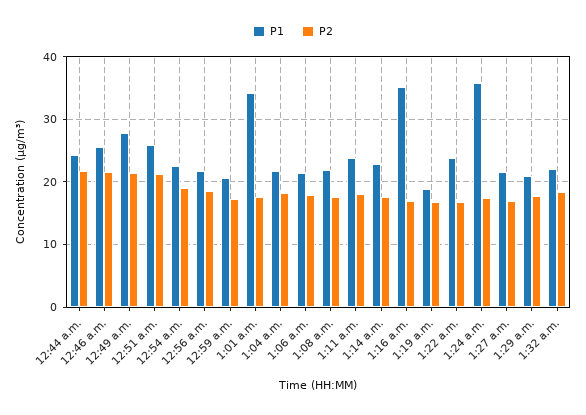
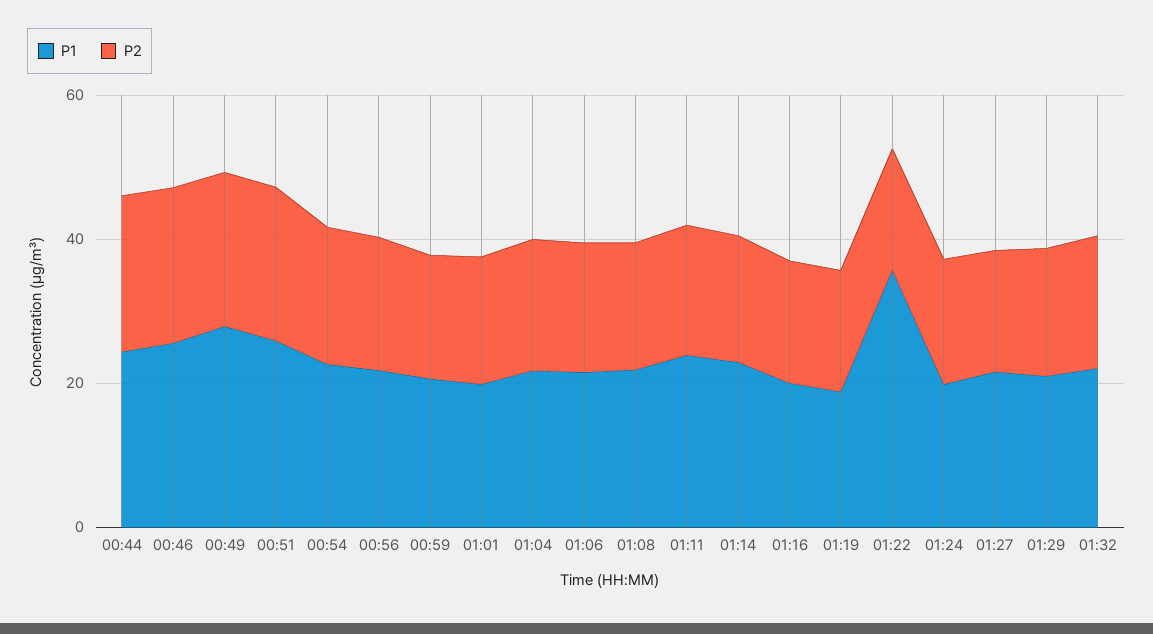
P1, 1:01 a.m.: 34 -> 20
P1, 1:16 a.m.: 35 -> 20
P1, 1:22 a.m.: 24 -> 35
P1, 1:24 a.m.: 36 -> 20

